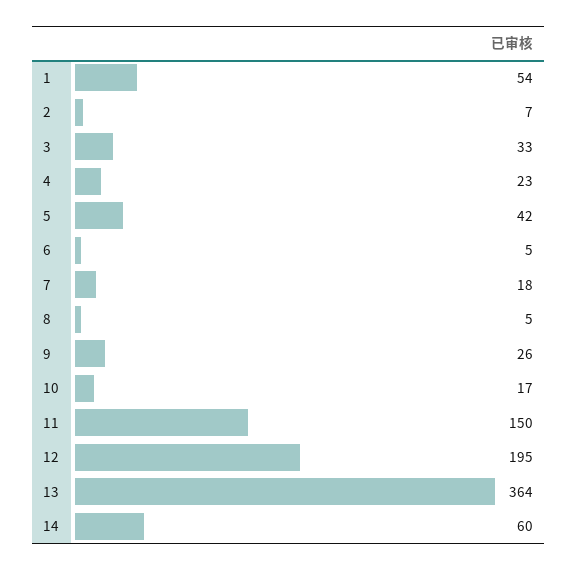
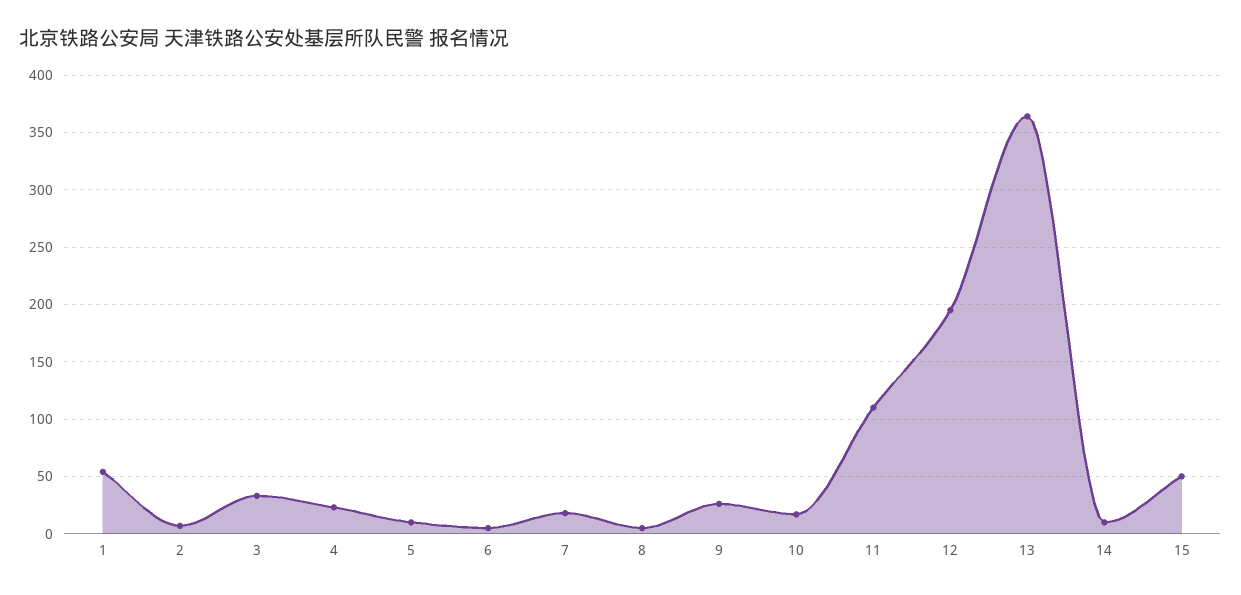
5: 42 -> 10
11: 150 -> 110
14: 60 -> 10
15: none -> 50

